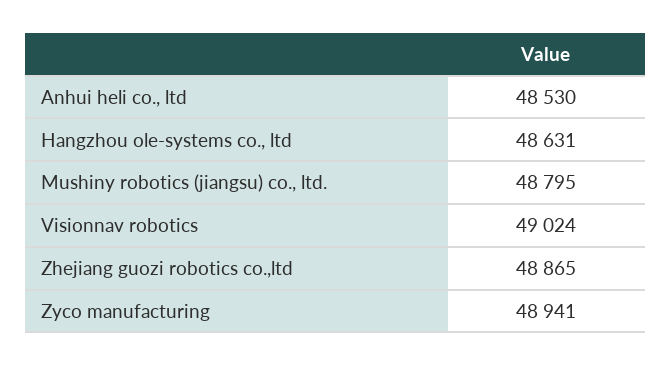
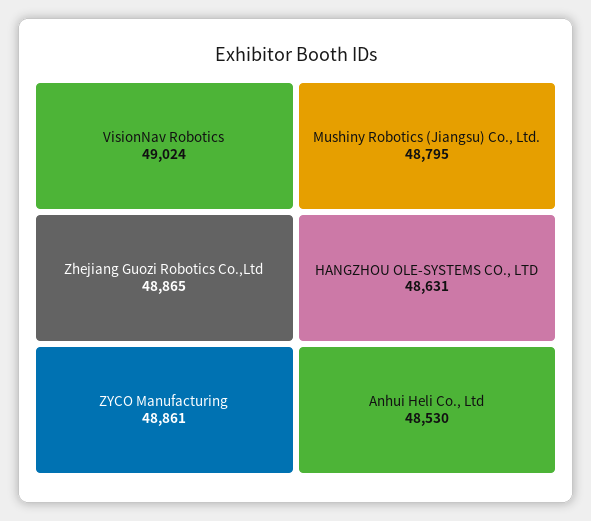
Zyco manufacturing: 48941 -> 48861

